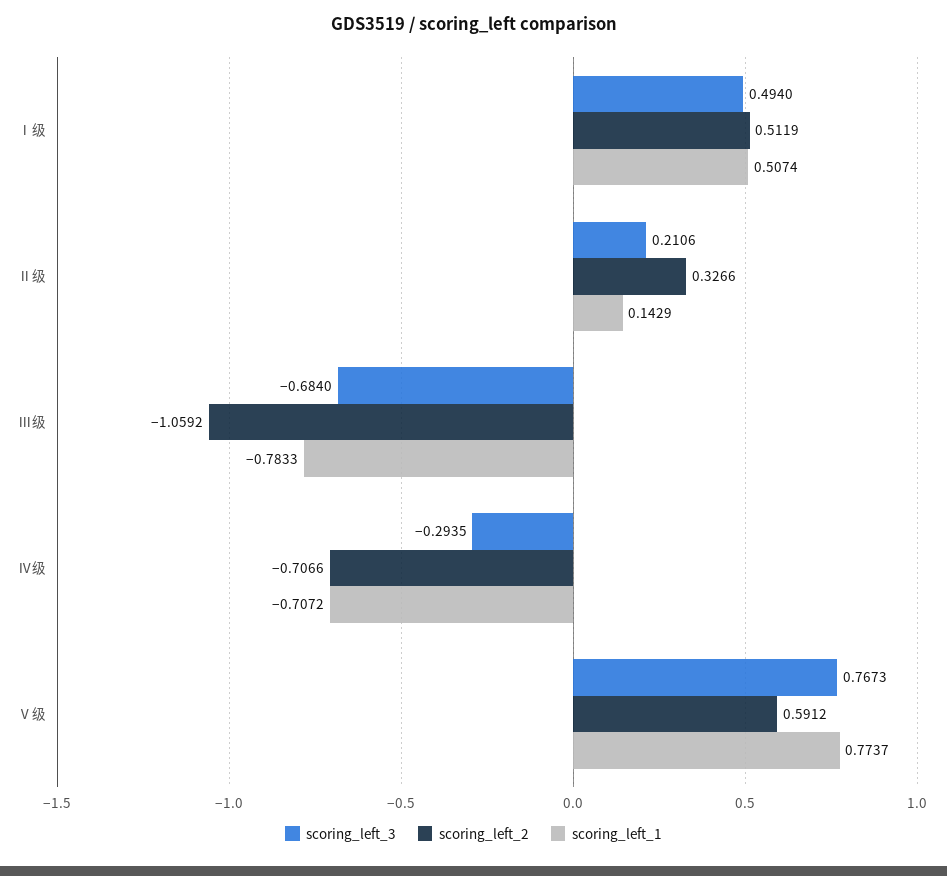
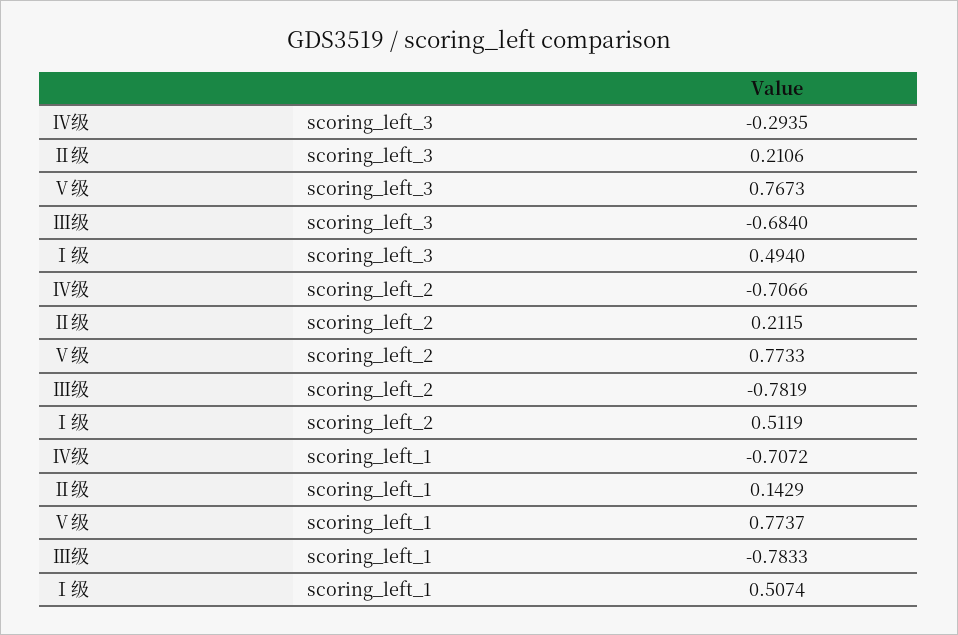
scoring_left_2, Ⅱ级: 0.3266 -> 0.2115
scoring_left_2, Ⅲ级: -1.0592 -> -0.7819
scoring_left_2, Ⅴ级: 0.5912 -> 0.7733

